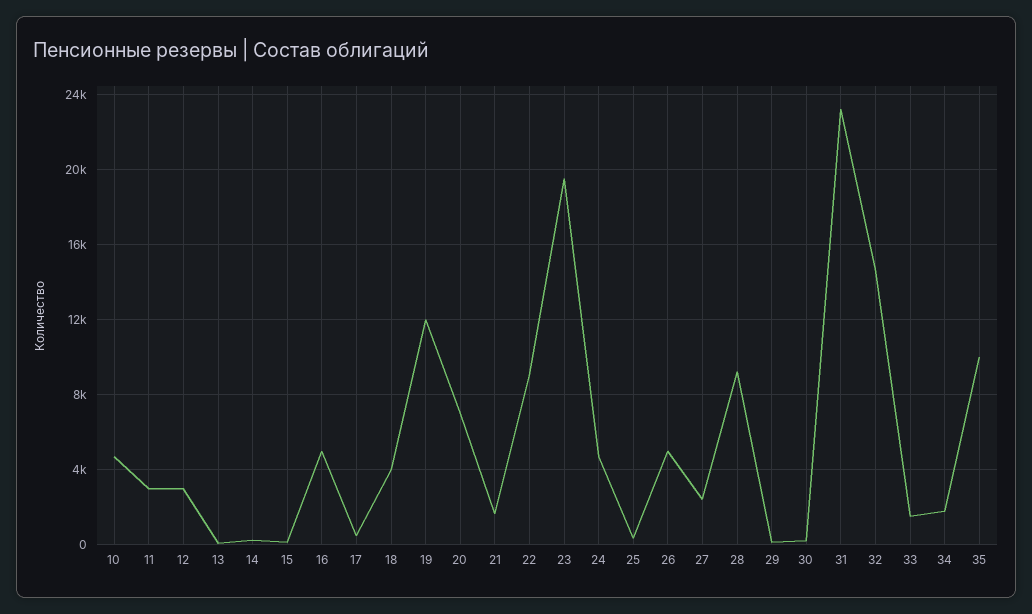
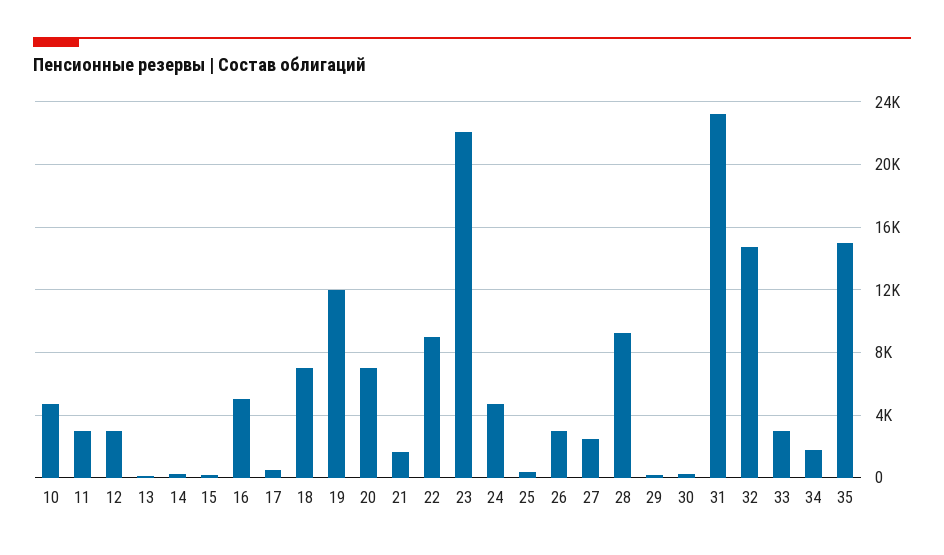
18: 4000 -> 7000
23: 19500 -> 22000
26: 5000 -> 3000
33: 1500 -> 3000
35: 10000 -> 15000

